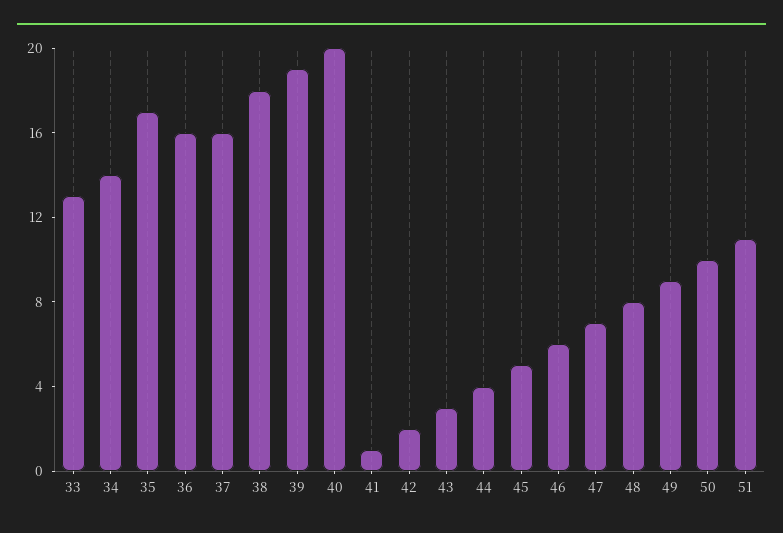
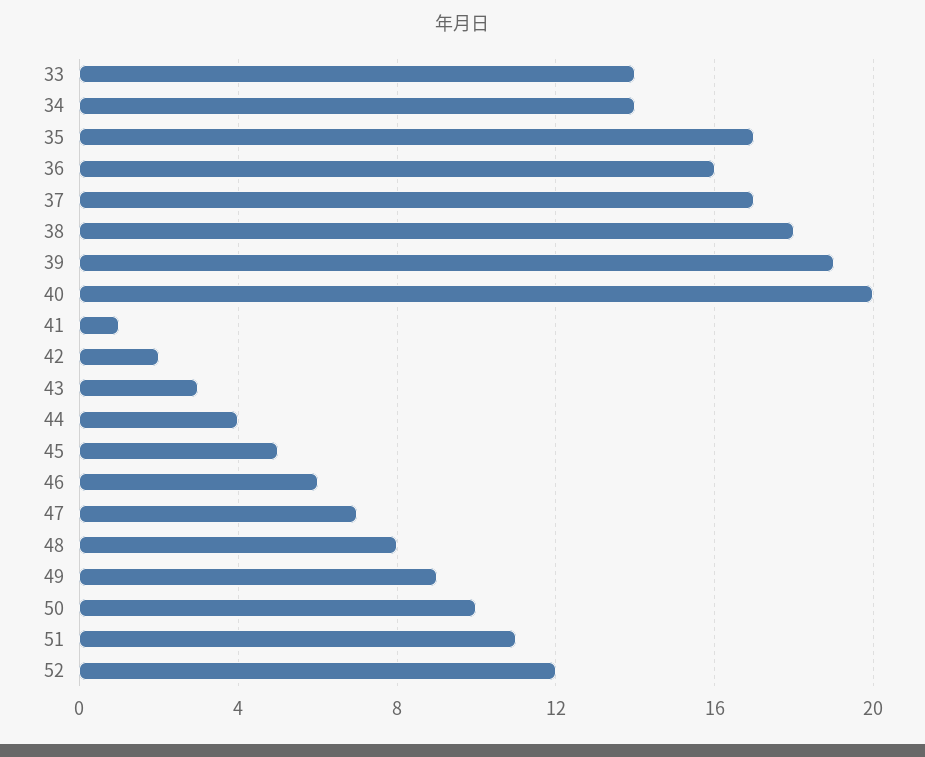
33: 13 -> 14
37: 16 -> 17
52: none -> 12

